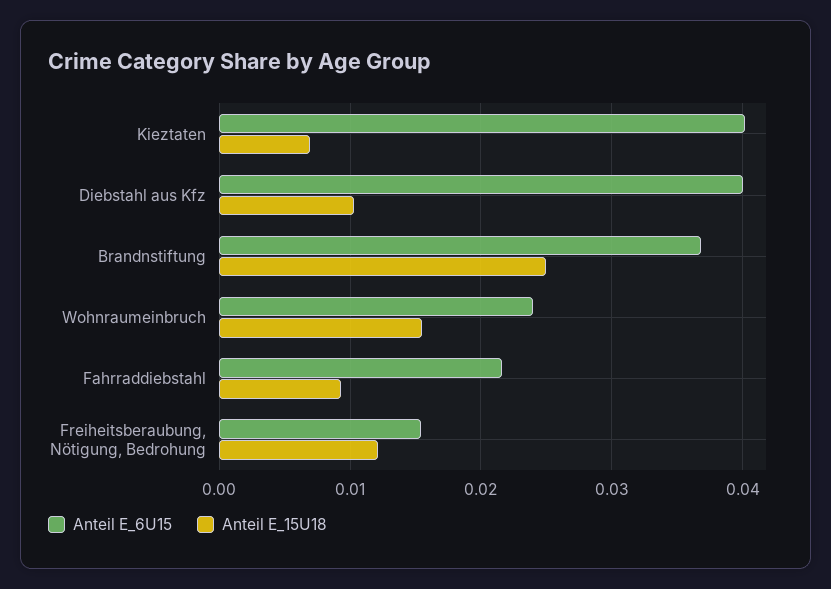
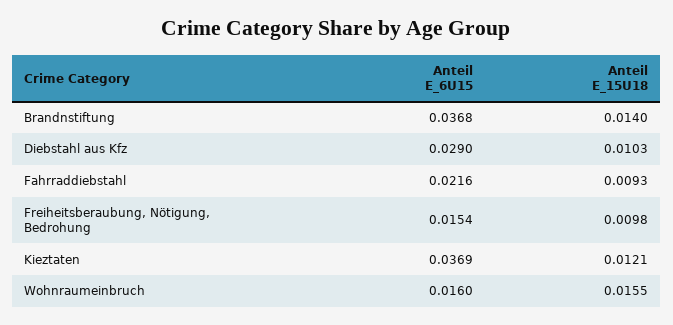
Anteil E_6U15, Kieztaten: 0.04 -> 0.0369
Anteil E_15U18, Kieztaten: 0.007 -> 0.0121
Anteil E_6U15, Diebstahl aus Kfz: 0.04 -> 0.029
Anteil E_15U18, Brandnstiftung: 0.025 -> 0.014
Anteil E_6U15, Wohnraumeinbruch: 0.024 -> 0.016
Anteil E_15U18, Freiheitsberaubung, Nötigung, Bedrohung: 0.012 -> 0.0098

